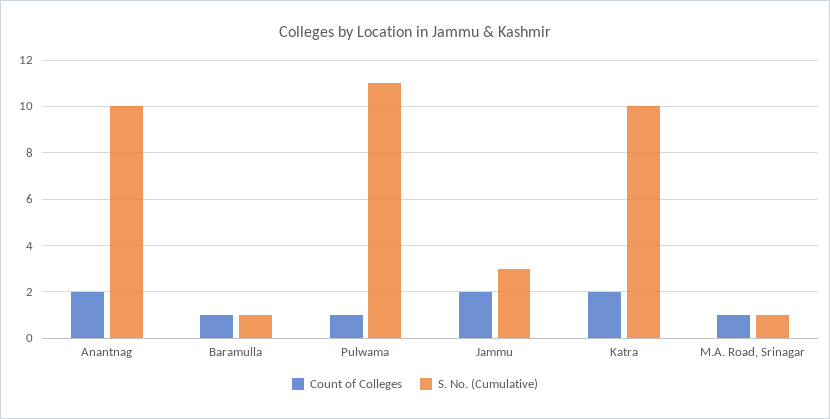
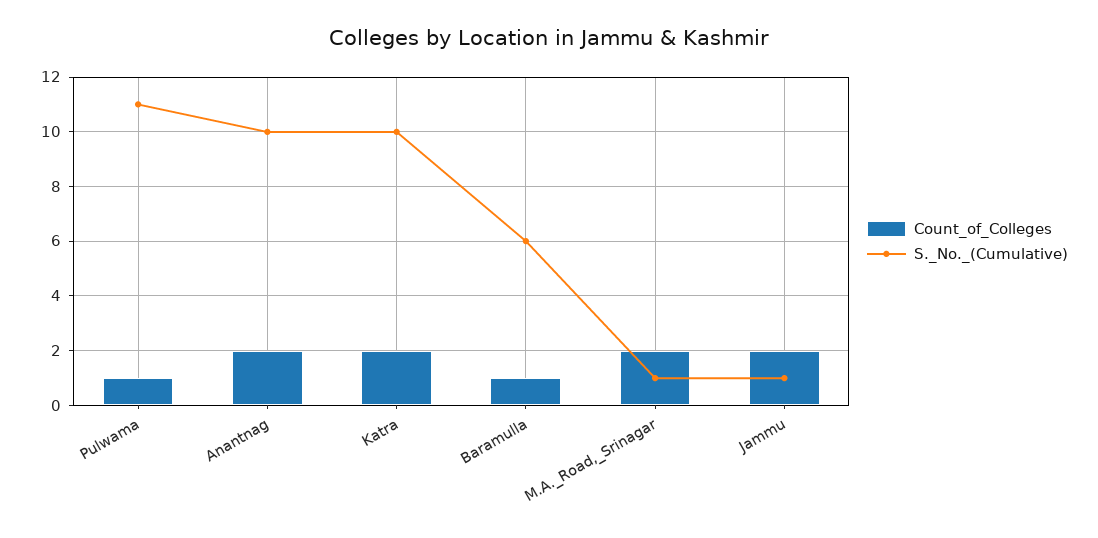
S. No. (Cumulative), Baramulla: 1 -> 6
S. No. (Cumulative), Jammu: 3 -> 1
Count of Colleges, M.A. Road, Srinagar: 1 -> 2

